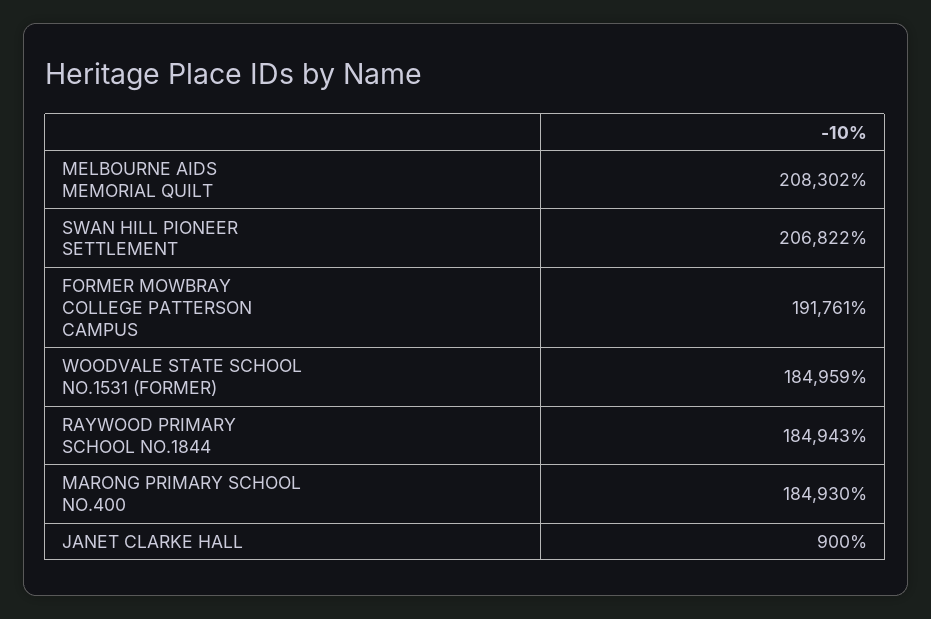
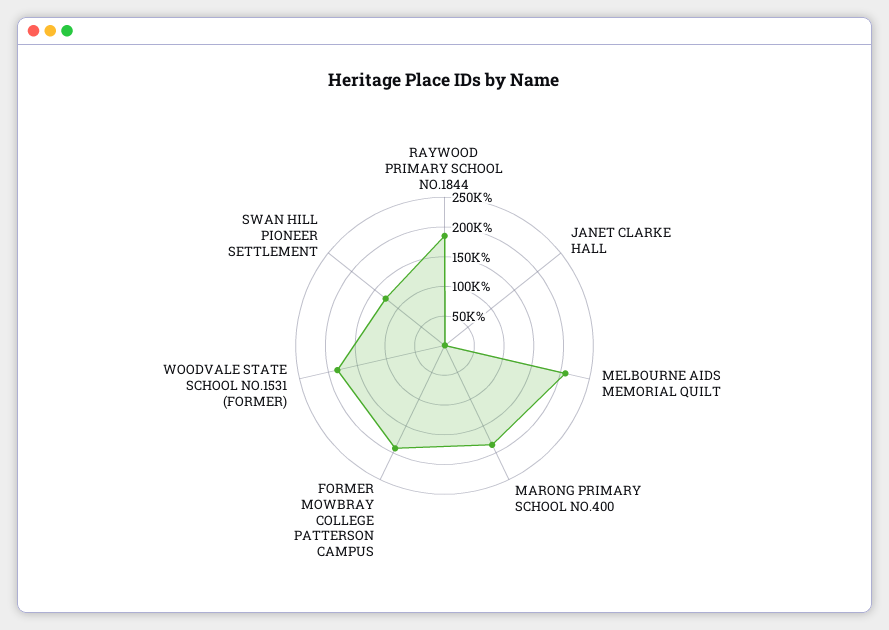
SWAN HILL PIONEER SETTLEMENT: 206822 -> 125000

